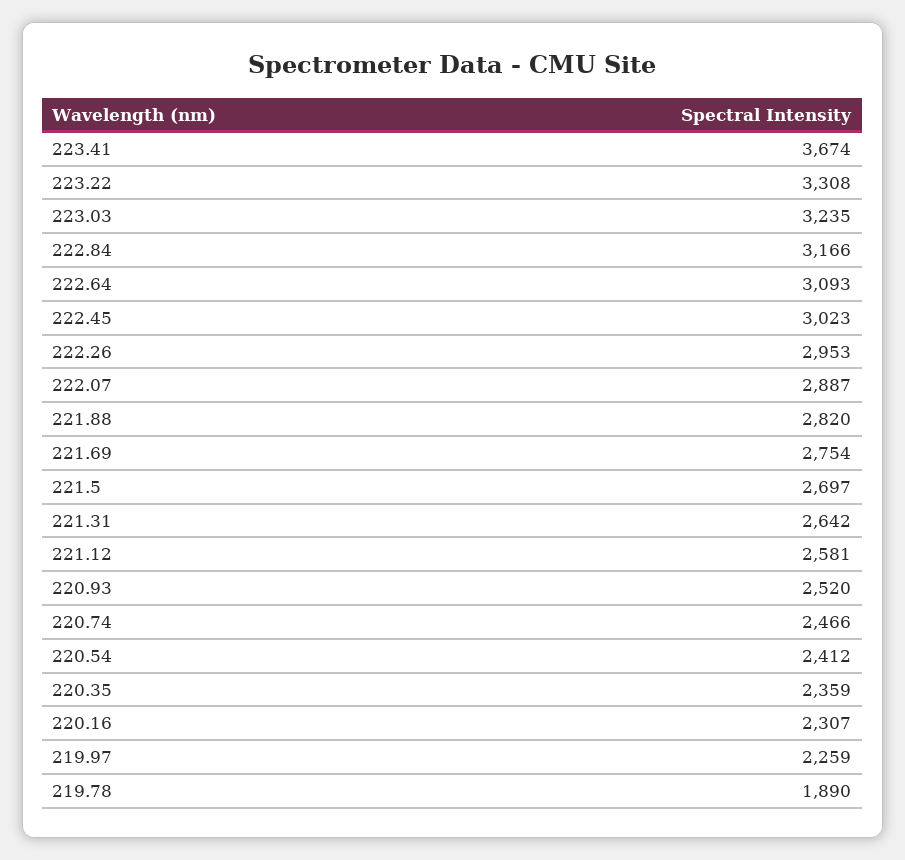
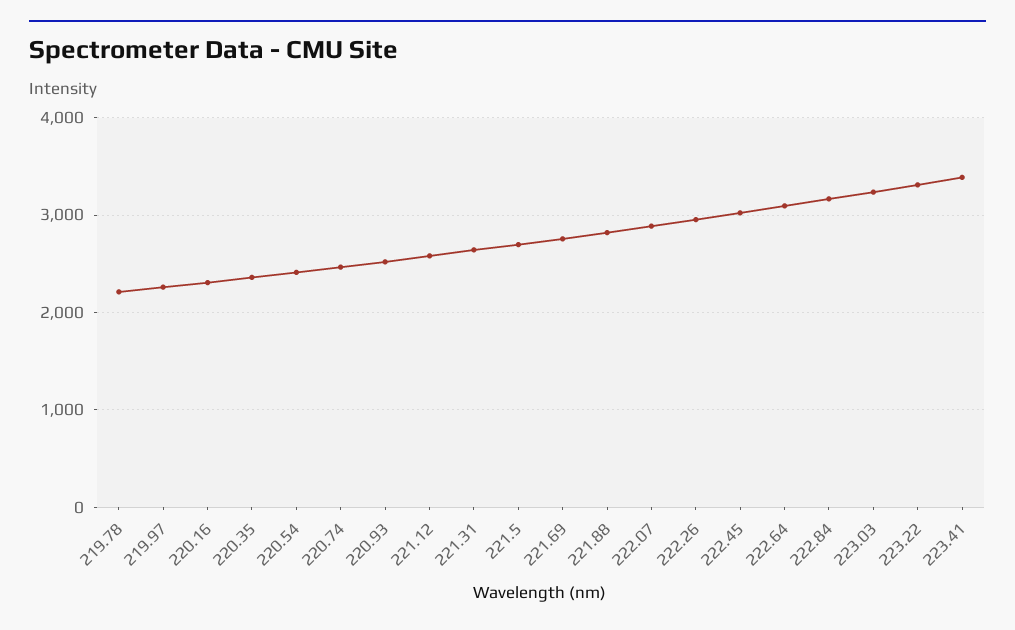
223.41: 3674 -> 3400
219.78: 1890 -> 2200

